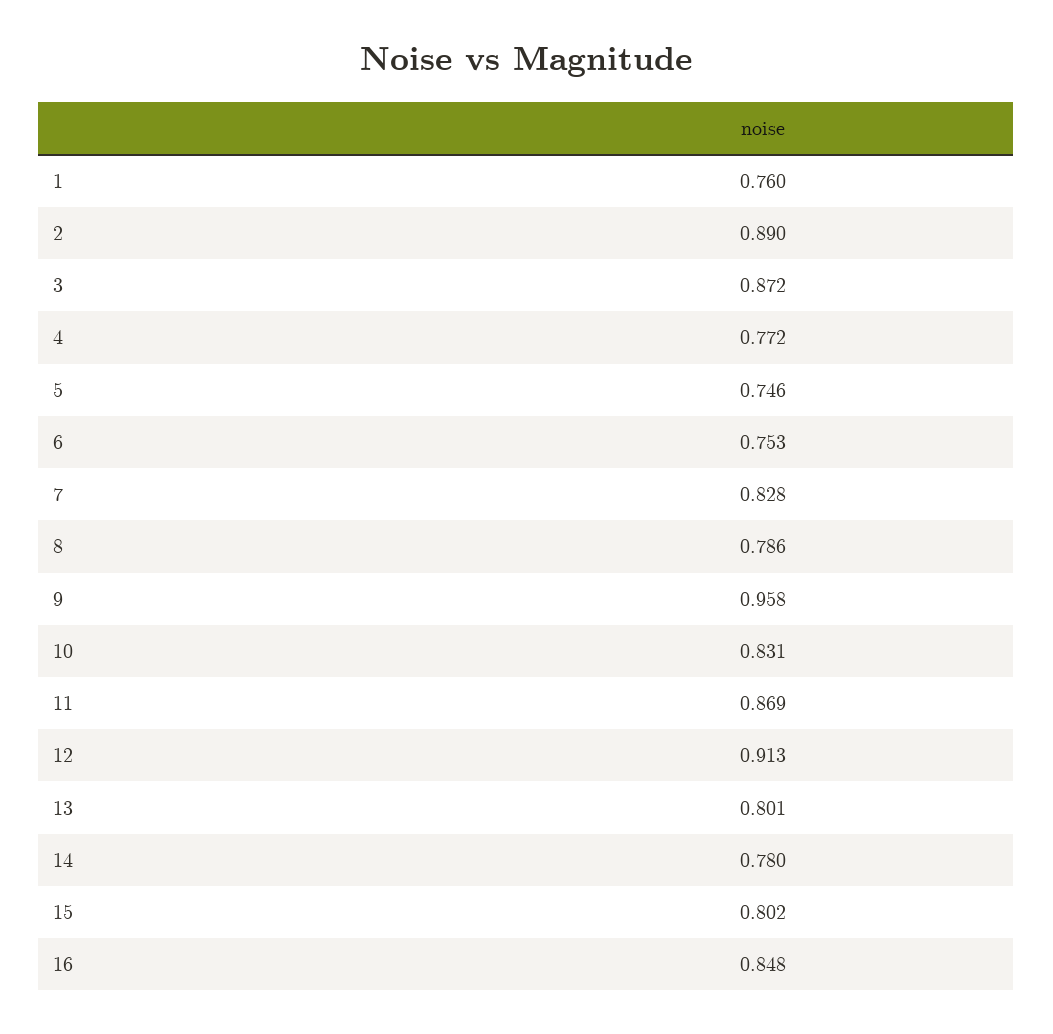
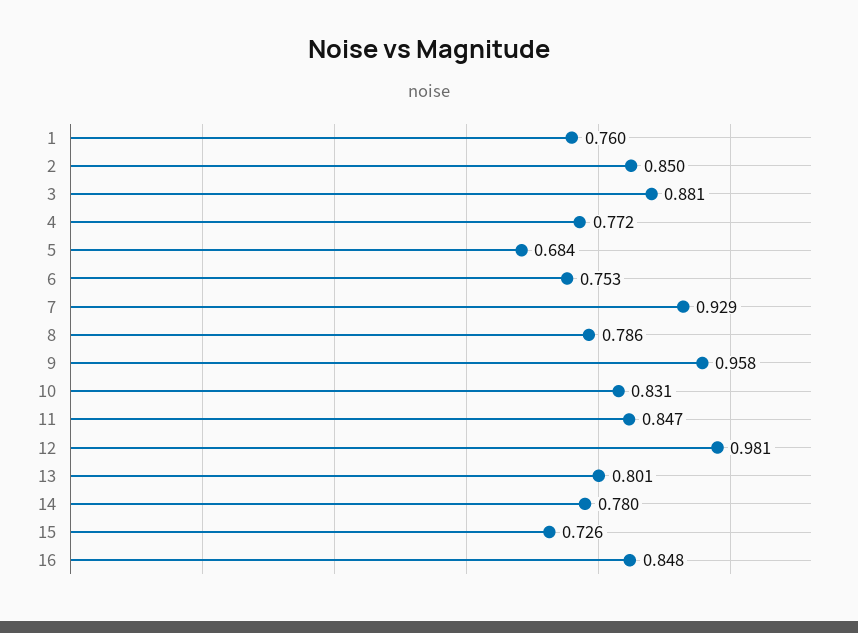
2: 0.89 -> 0.85
3: 0.872 -> 0.881
5: 0.746 -> 0.684
7: 0.828 -> 0.929
11: 0.869 -> 0.847
12: 0.913 -> 0.981
15: 0.802 -> 0.726

